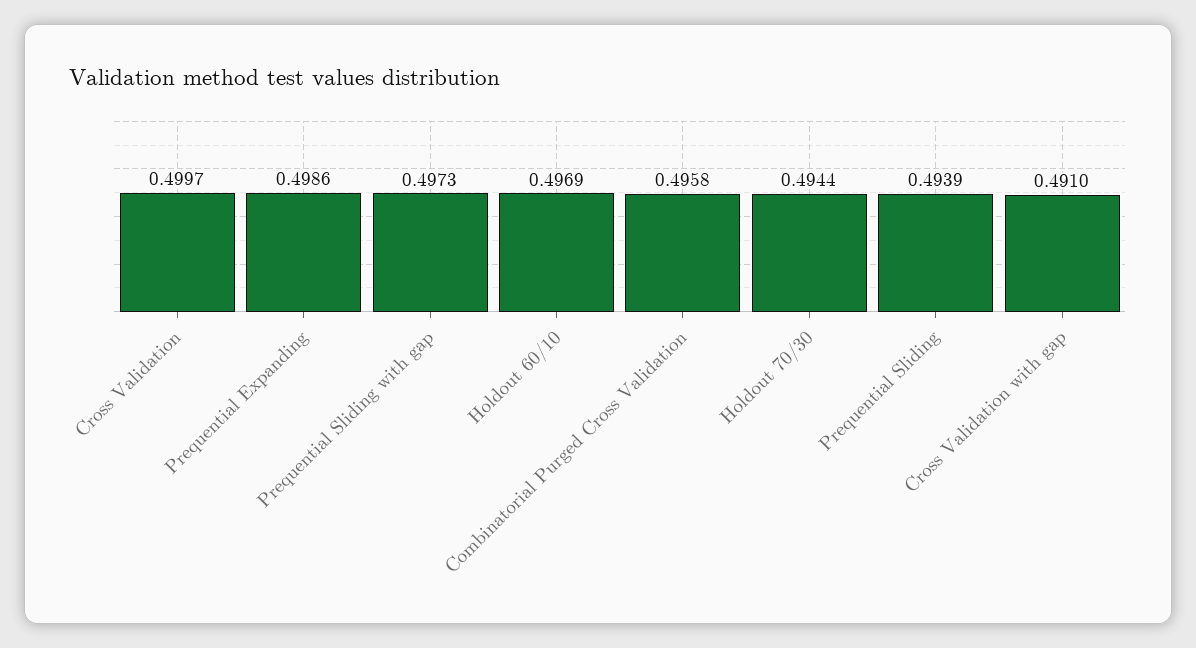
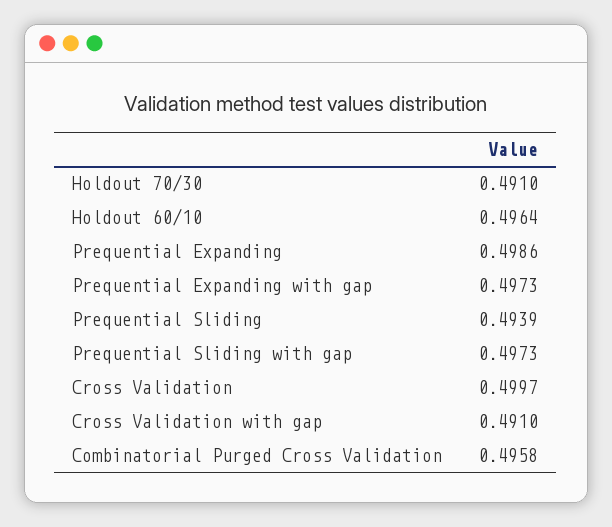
Holdout 60/10: 0.4969 -> 0.4964
Holdout 70/30: 0.4944 -> 0.491
Prequential Expanding with gap: none -> 0.4973

